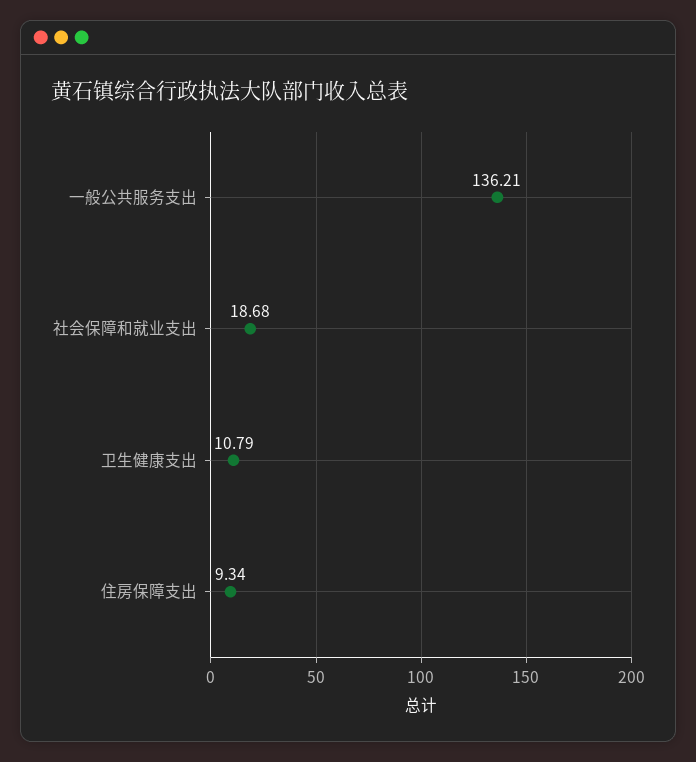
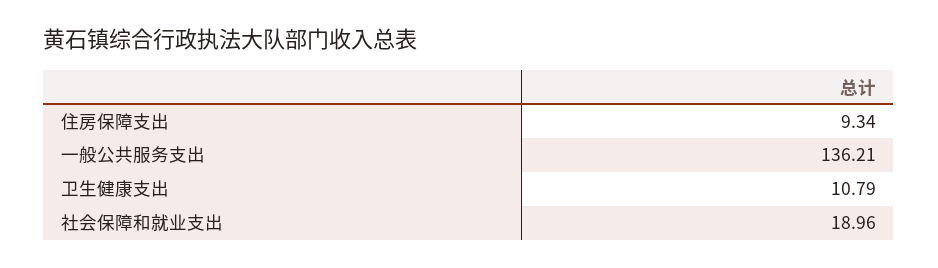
社会保障和就业支出: 18.68 -> 18.96

